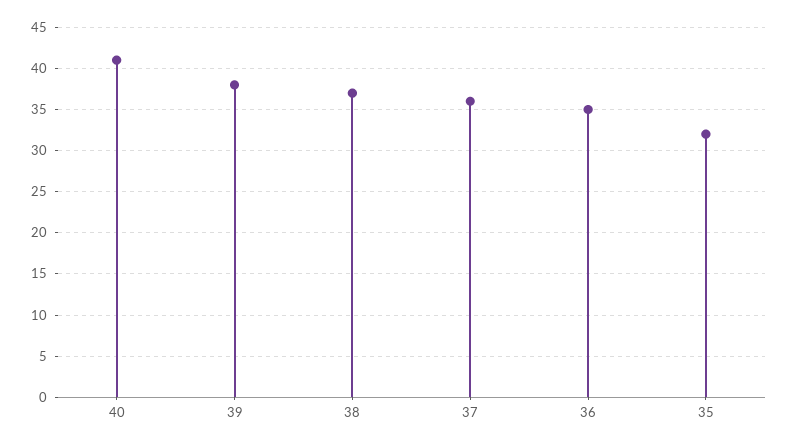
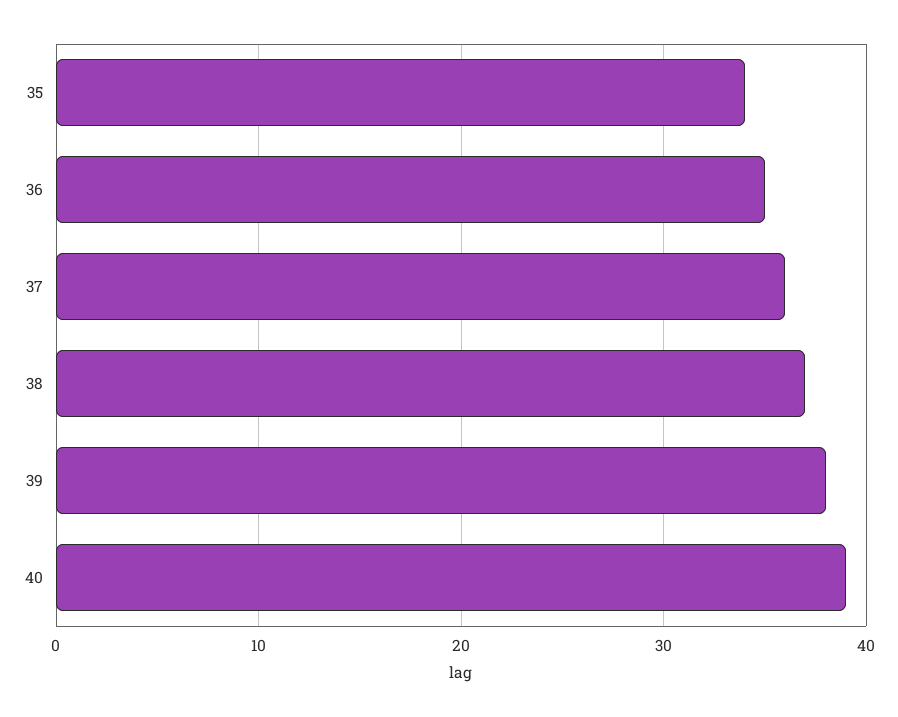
40: 41 -> 39
35: 32 -> 34

